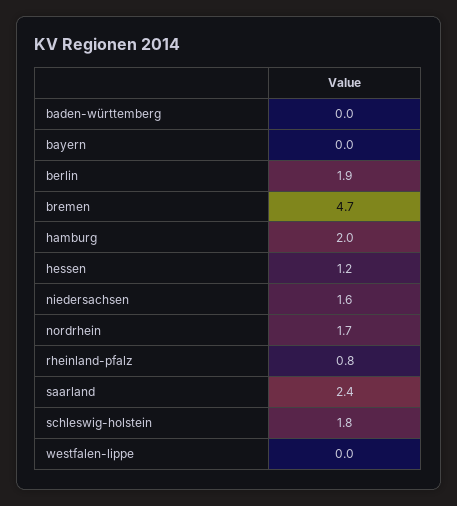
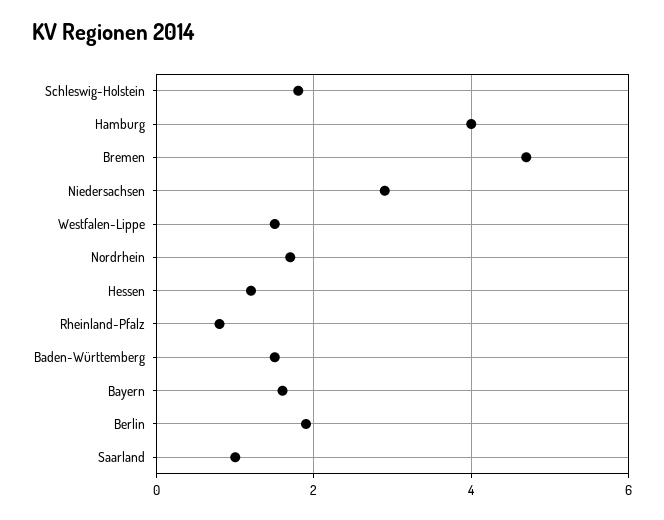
baden-württemberg: 0 -> 1.5
bayern: 0 -> 1.5
hamburg: 2 -> 4
niedersachsen: 1.6 -> 3
saarland: 2.4 -> 1
westfalen-lippe: 0 -> 1.5

